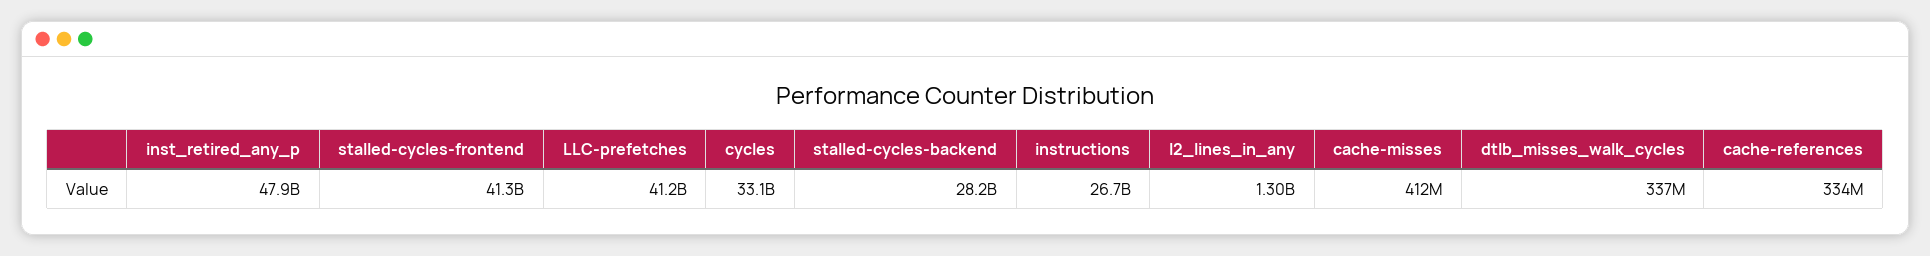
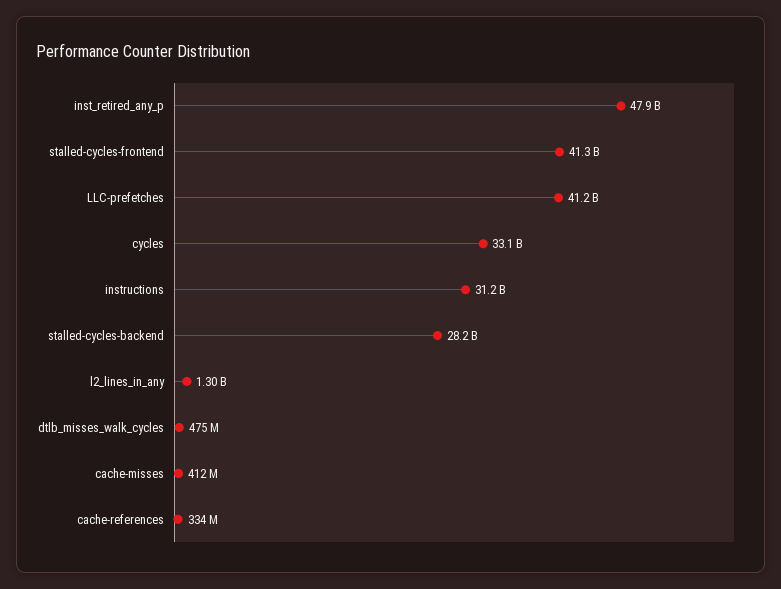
instructions: 26700000000 -> 31200000000
dtlb_misses_walk_cycles: 337000000 -> 475000000

